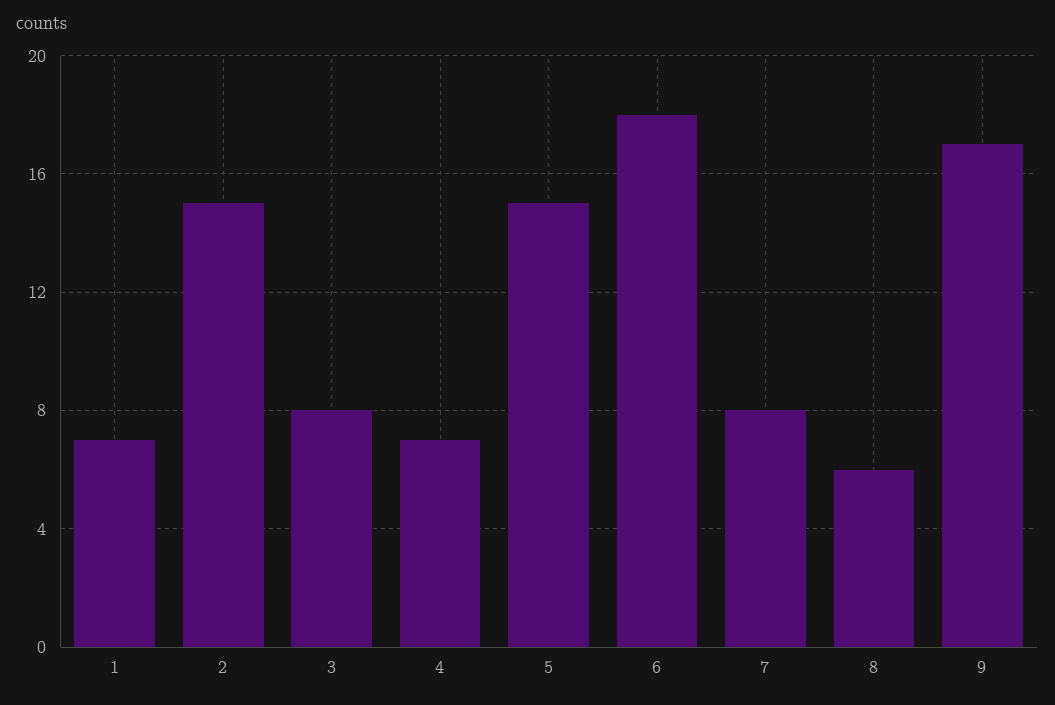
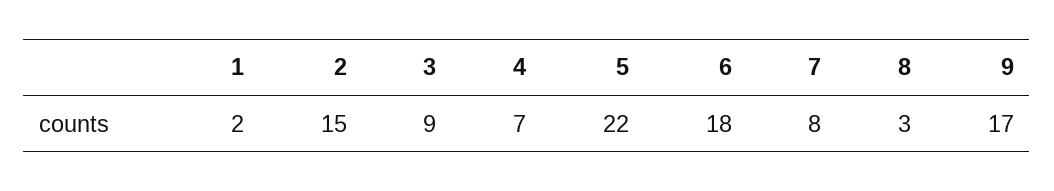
1: 7 -> 2
3: 8 -> 9
5: 15 -> 22
8: 6 -> 3

